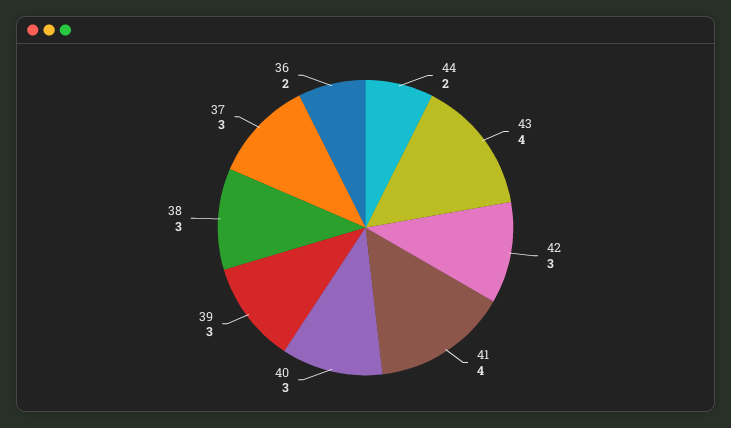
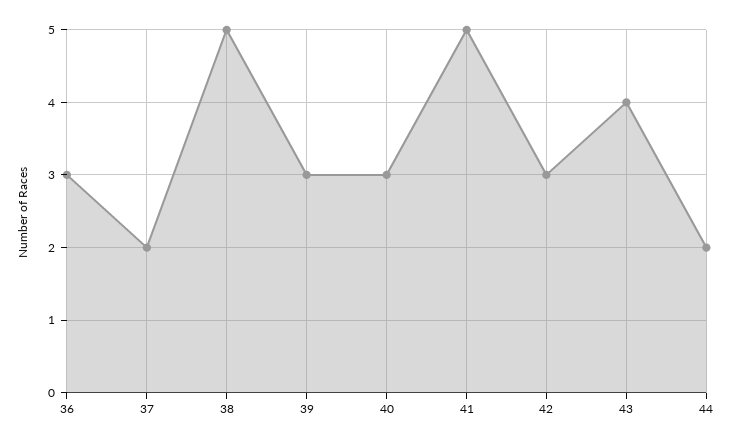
41: 4 -> 5
38: 3 -> 5
37: 3 -> 2
36: 2 -> 3

